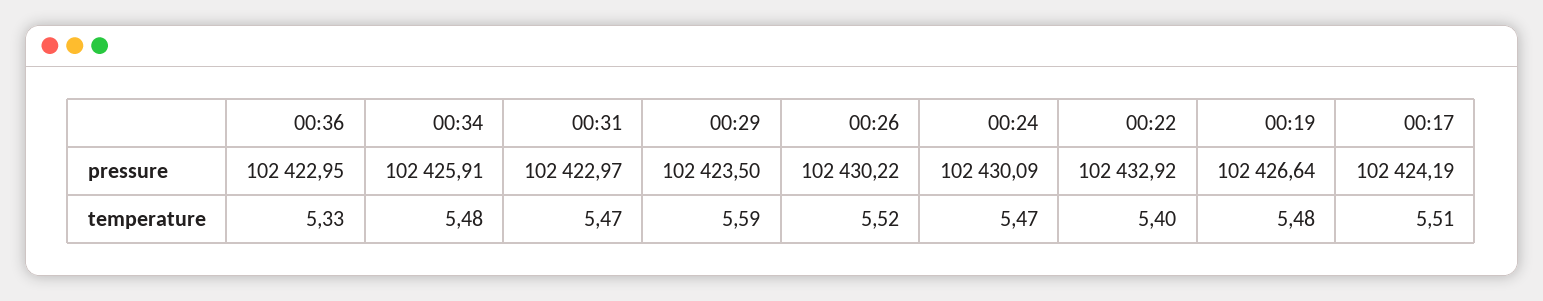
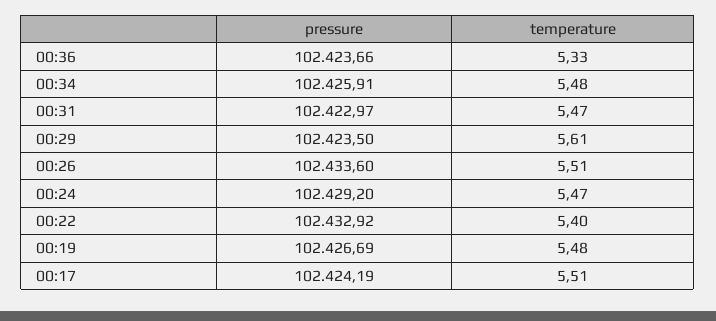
00:36, pressure: 102422.95 -> 102423.66
00:26, pressure: 102430.22 -> 102433.6
00:24, pressure: 102430.09 -> 102429.2
00:19, pressure: 102426.64 -> 102426.69
00:29, temperature: 5.59 -> 5.61
00:26, temperature: 5.52 -> 5.51

